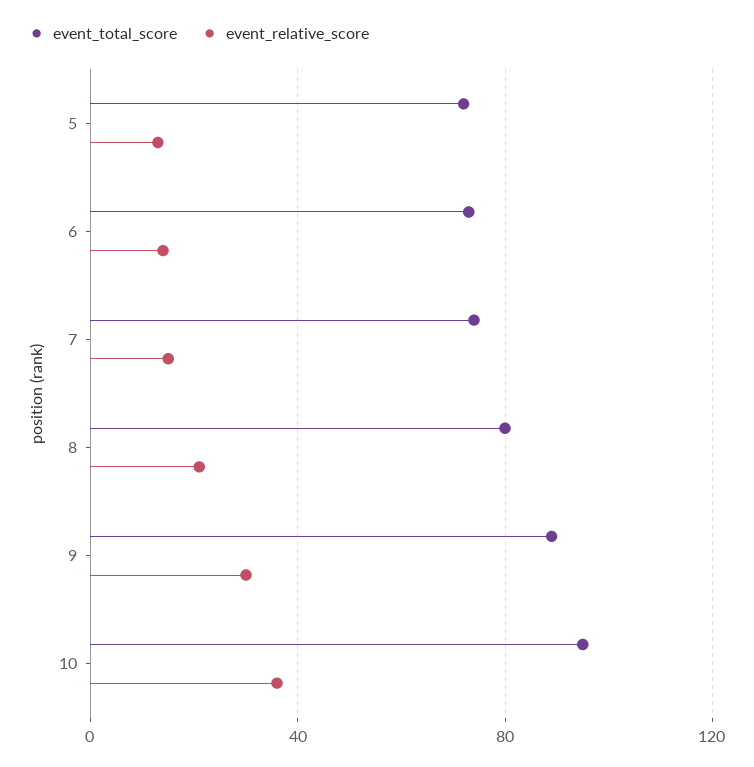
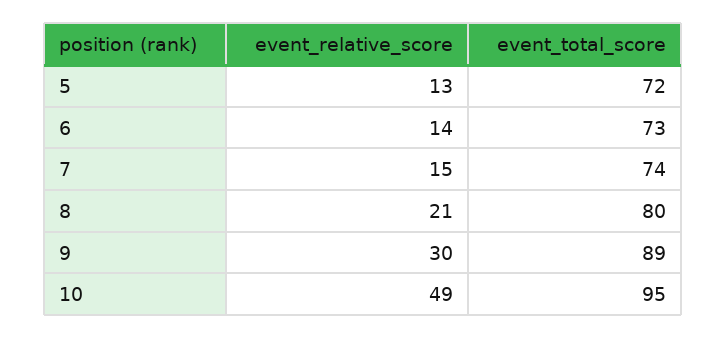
event_relative_score, 10: 35 -> 49

